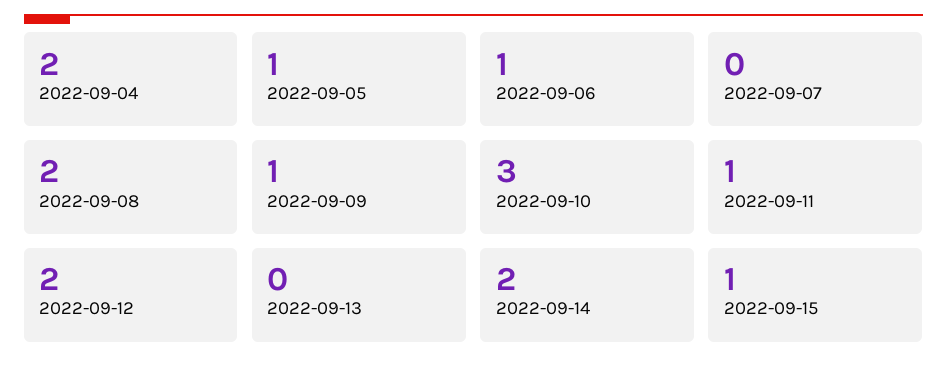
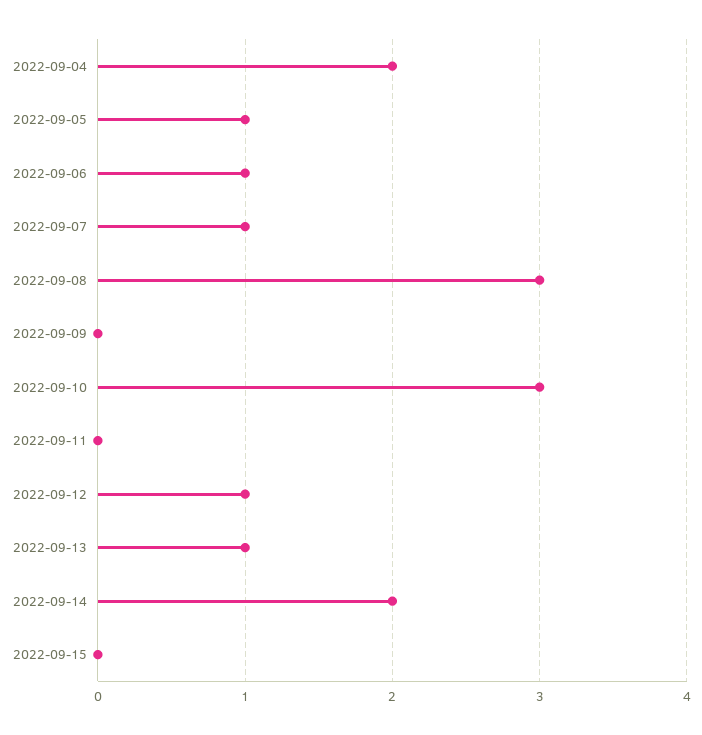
2022-09-07: 0 -> 1
2022-09-08: 2 -> 3
2022-09-09: 1 -> 0
2022-09-11: 1 -> 0
2022-09-12: 2 -> 1
2022-09-13: 0 -> 1
2022-09-15: 1 -> 0

